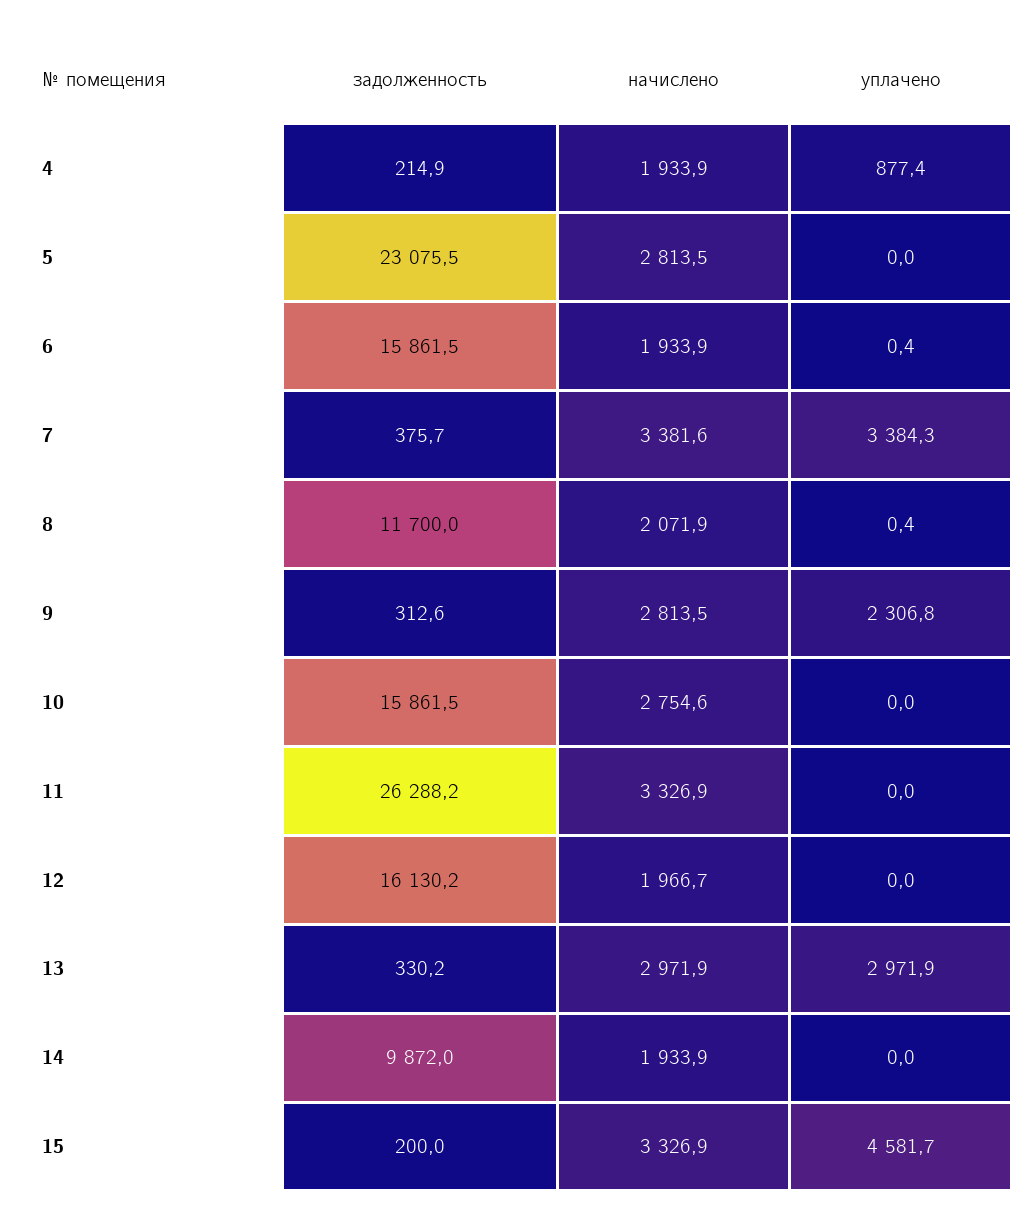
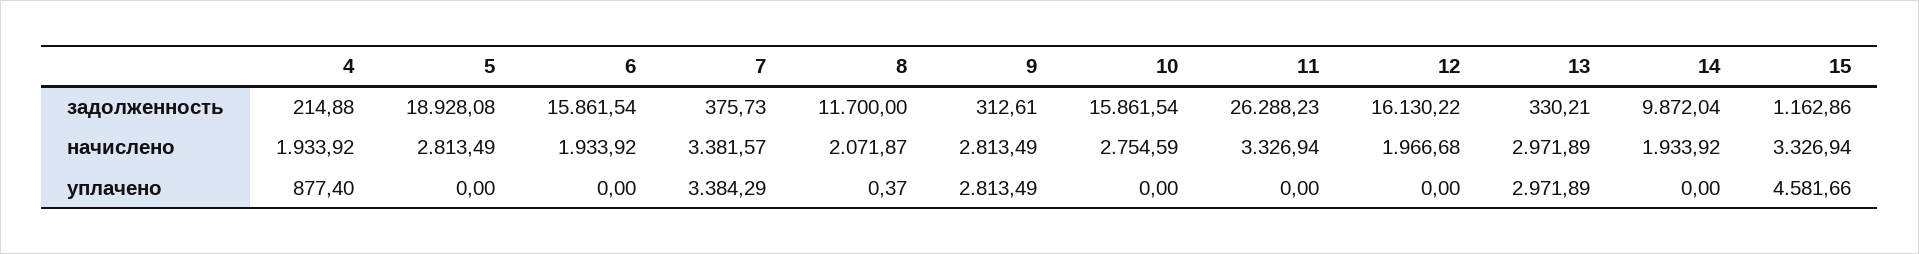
задолженность, 5: 23075.5 -> 18928.08
уплачено, 6: 0.4 -> 0
уплачено, 9: 2306.8 -> 2813.49
задолженность, 15: 200 -> 1162.86

